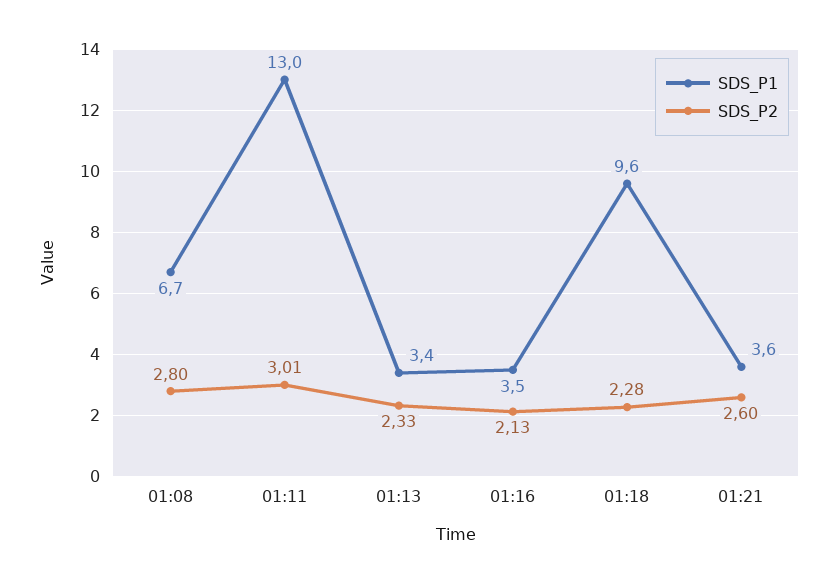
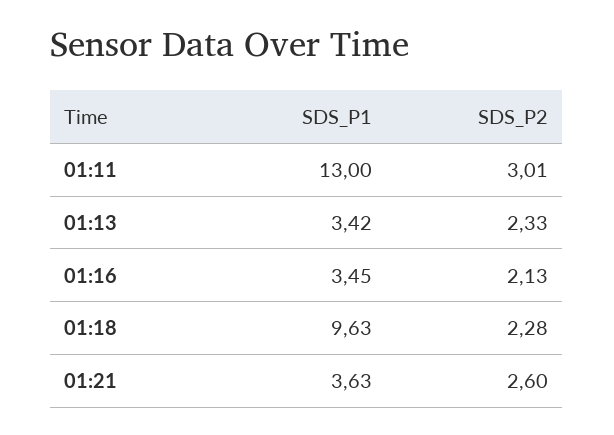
SDS_P1, 01:08: 6.7 -> none
SDS_P2, 01:08: 2.8 -> none

